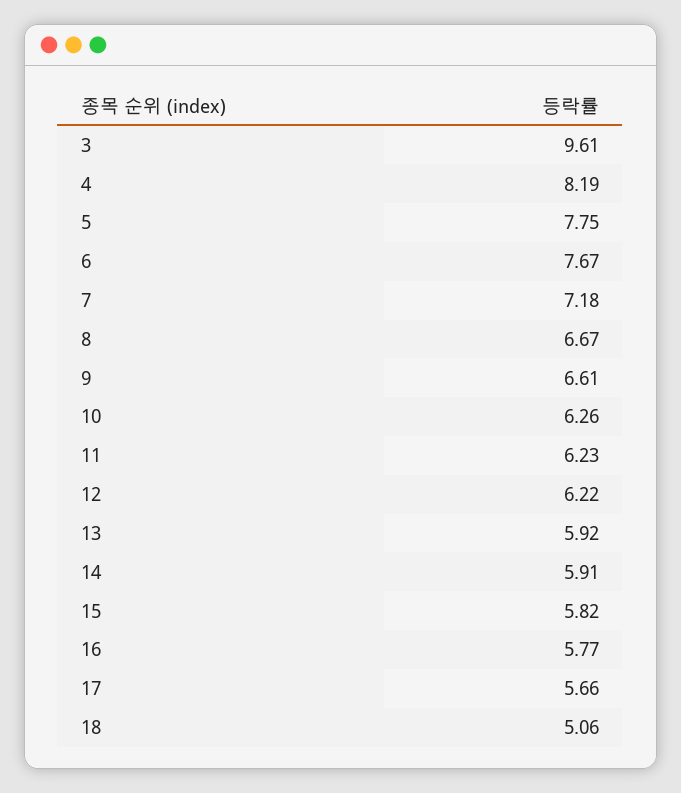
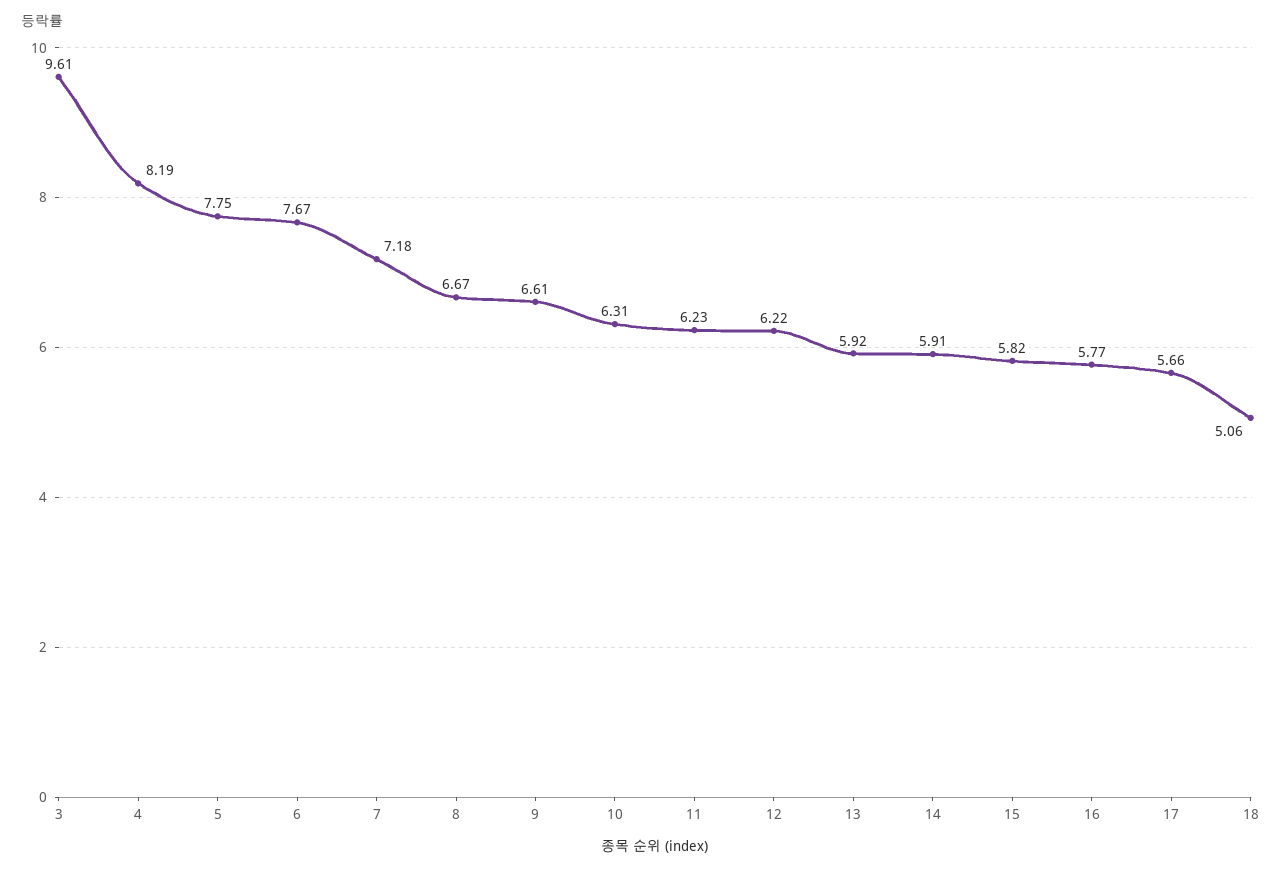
10: 6.26 -> 6.31

